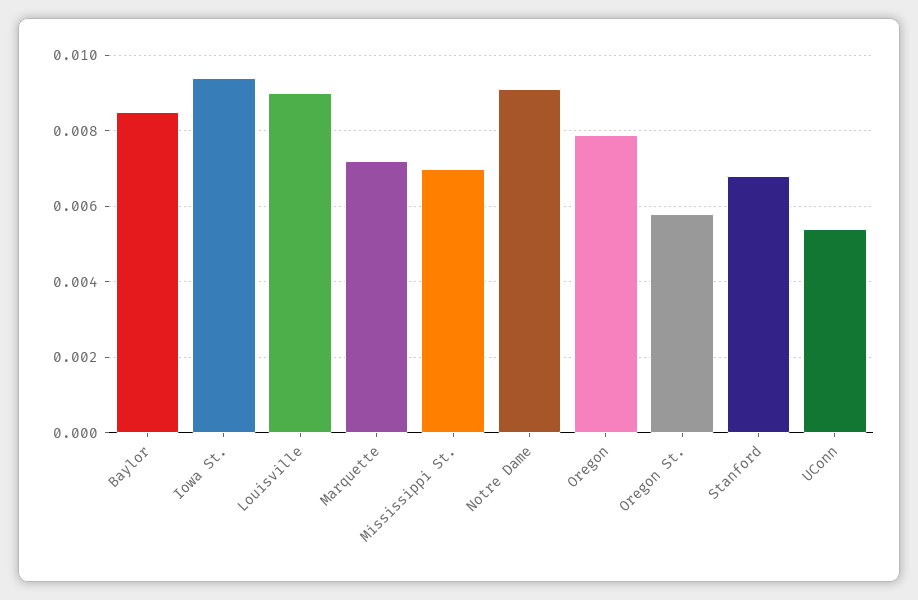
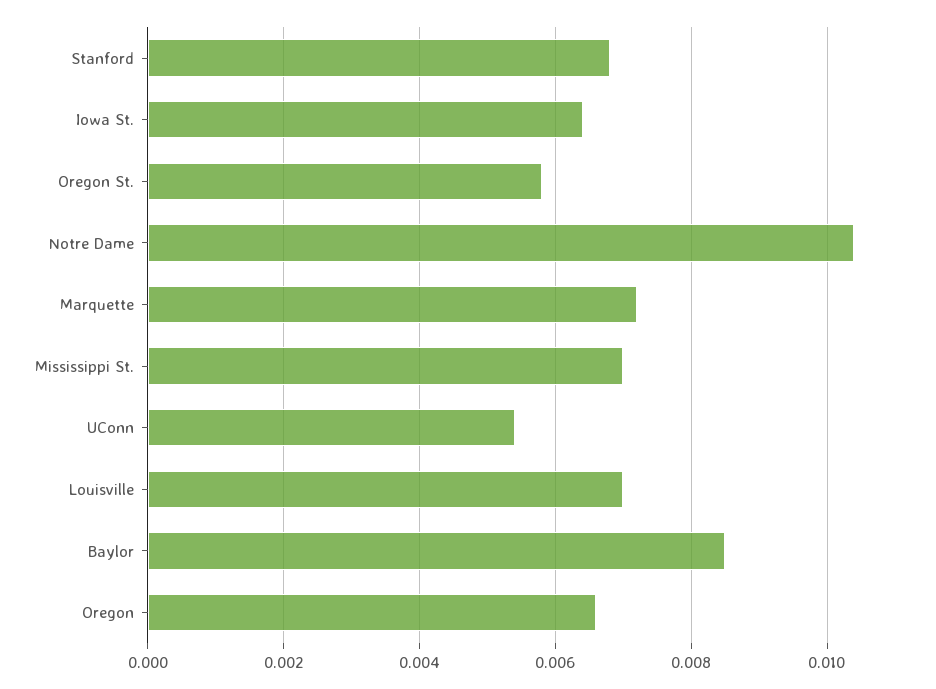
Iowa St.: 0.0095 -> 0.0065
Louisville: 0.009 -> 0.007
Notre Dame: 0.009 -> 0.0105
Oregon: 0.008 -> 0.0065

